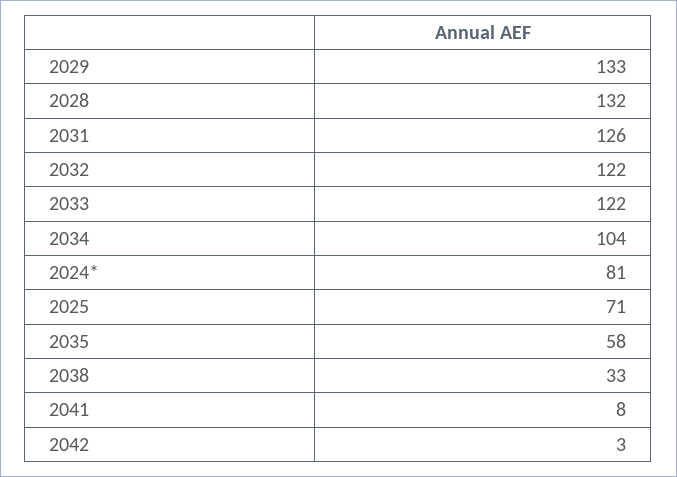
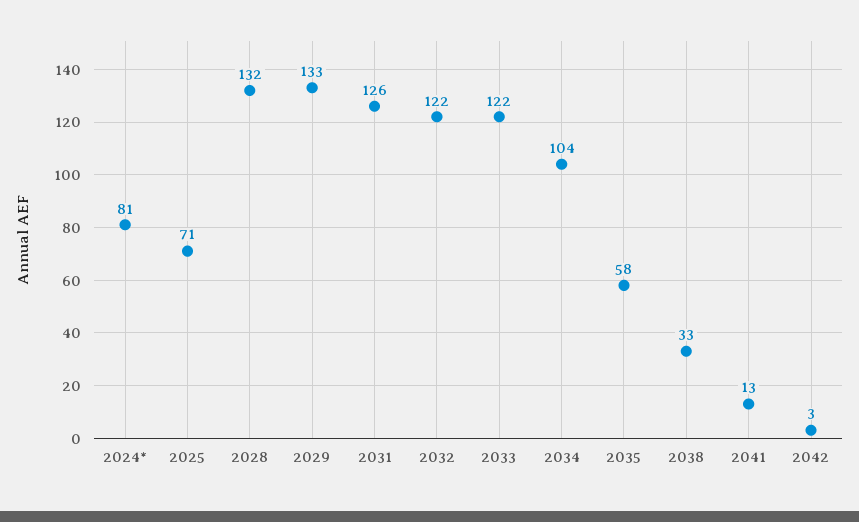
2041: 8 -> 13

